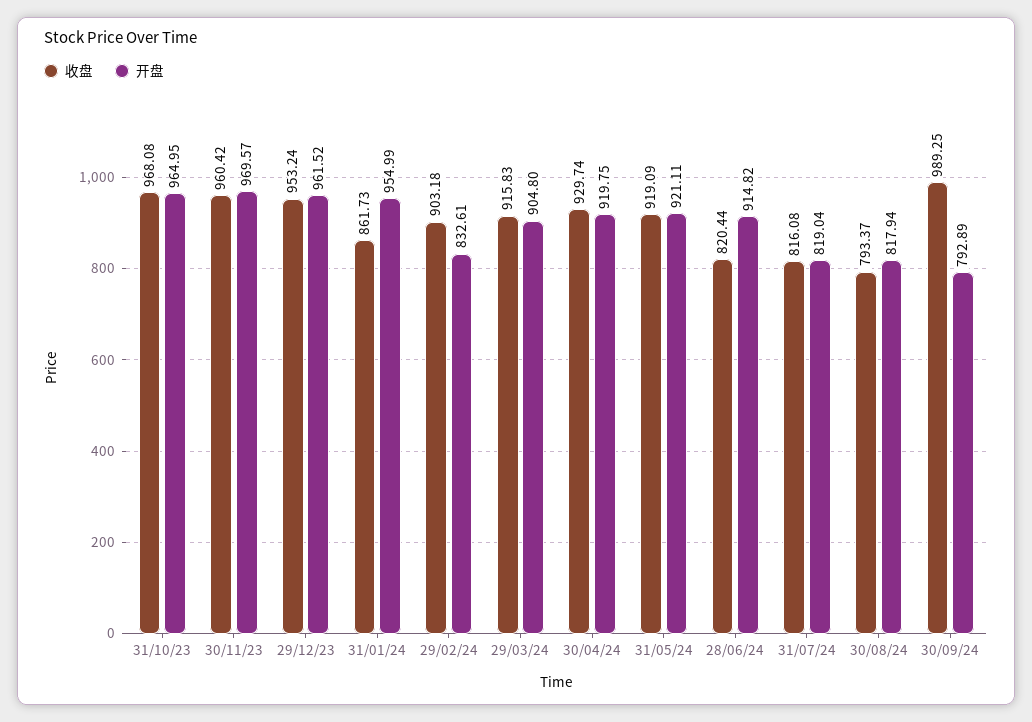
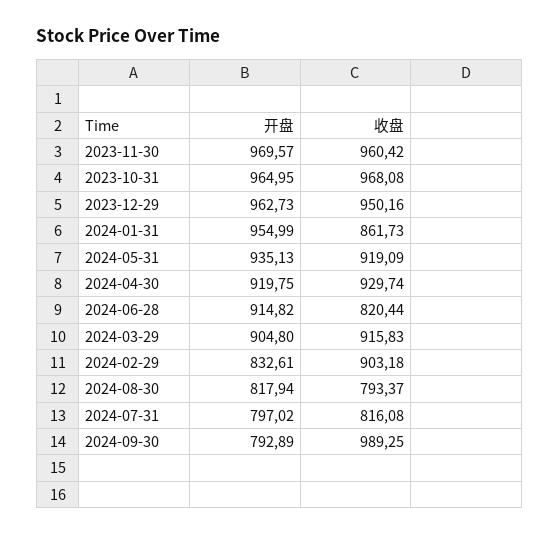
收盘, 29/12/23: 953.24 -> 950.16
开盘, 29/12/23: 961.52 -> 962.73
开盘, 31/05/24: 921.11 -> 935.13
开盘, 31/07/24: 819.04 -> 797.02

